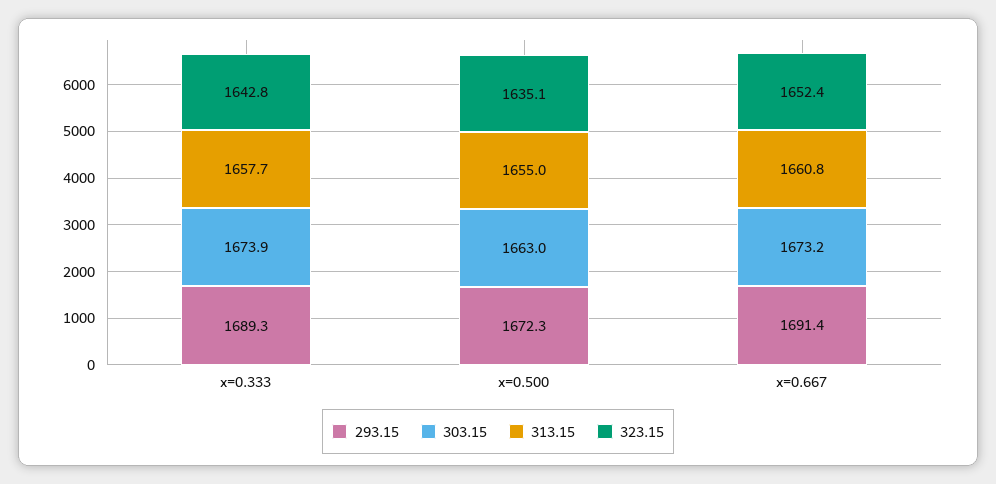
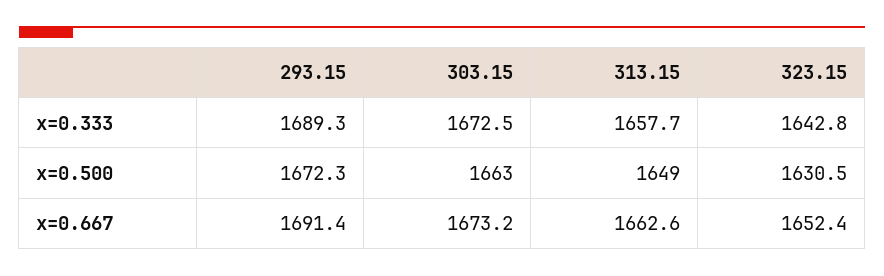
303.15, x=0.333: 1673.9 -> 1672.5
313.15, x=0.500: 1655 -> 1649
323.15, x=0.500: 1635.1 -> 1630.5
313.15, x=0.667: 1660.8 -> 1662.6

